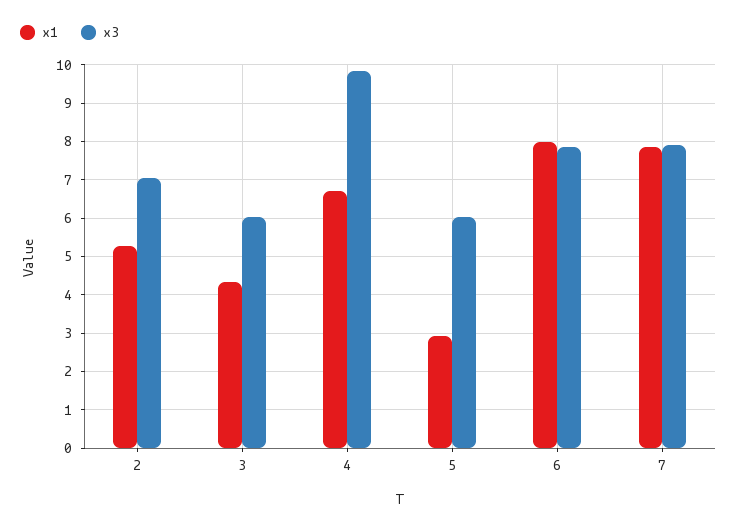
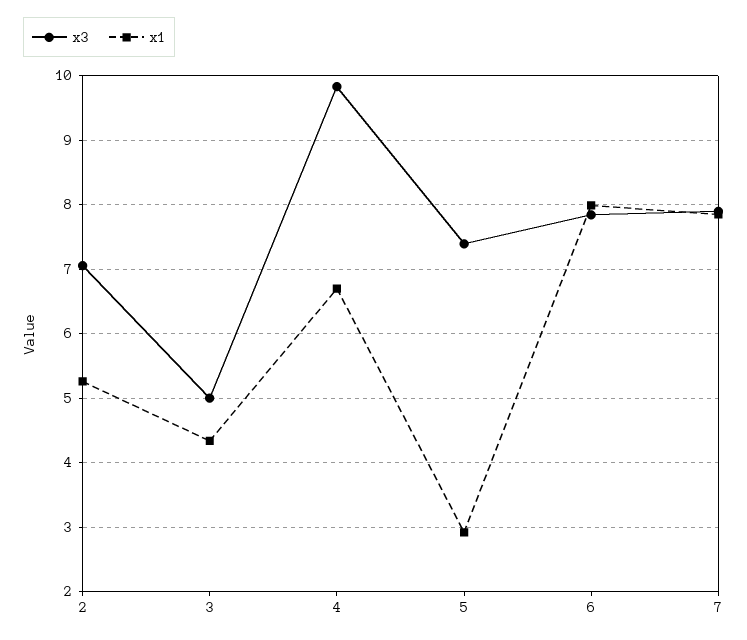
x3, 3: 6 -> 5
x3, 5: 6 -> 7.4

